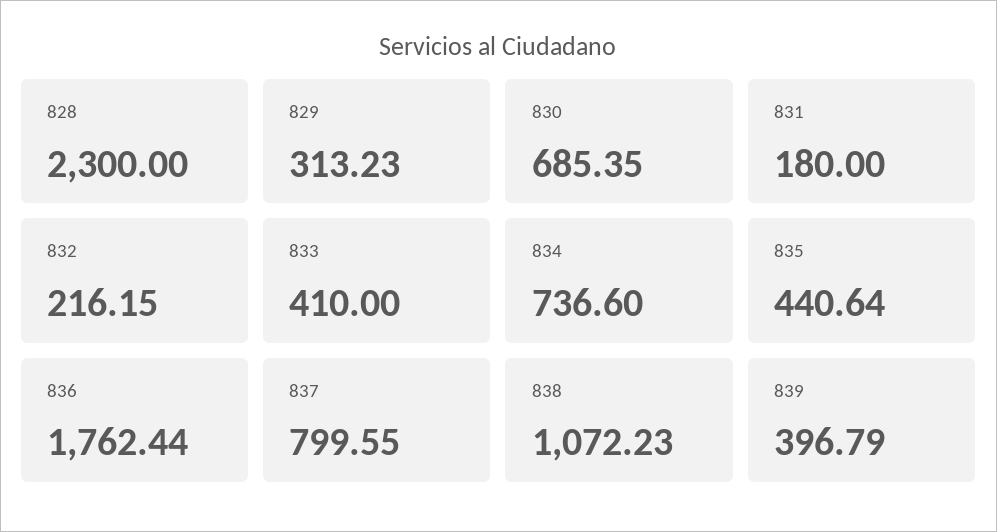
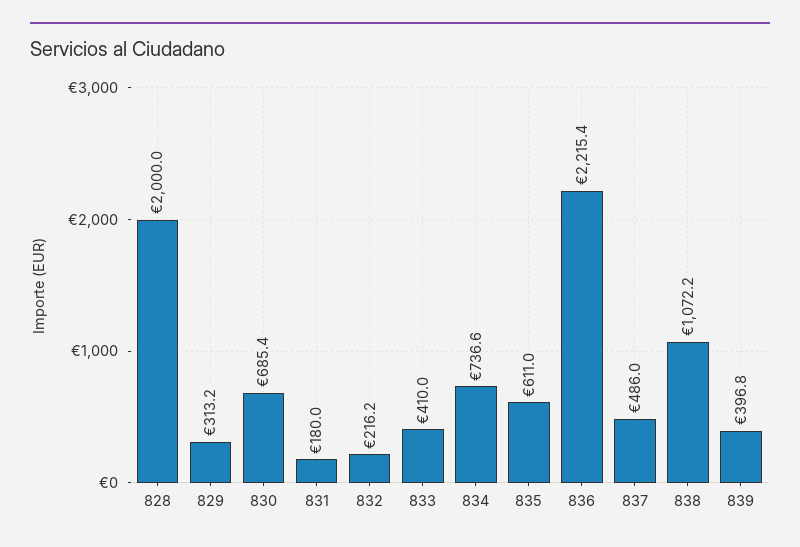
828: 2300 -> 2000
835: 440.64 -> 611
836: 1762.44 -> 2215.4
837: 799.55 -> 486

